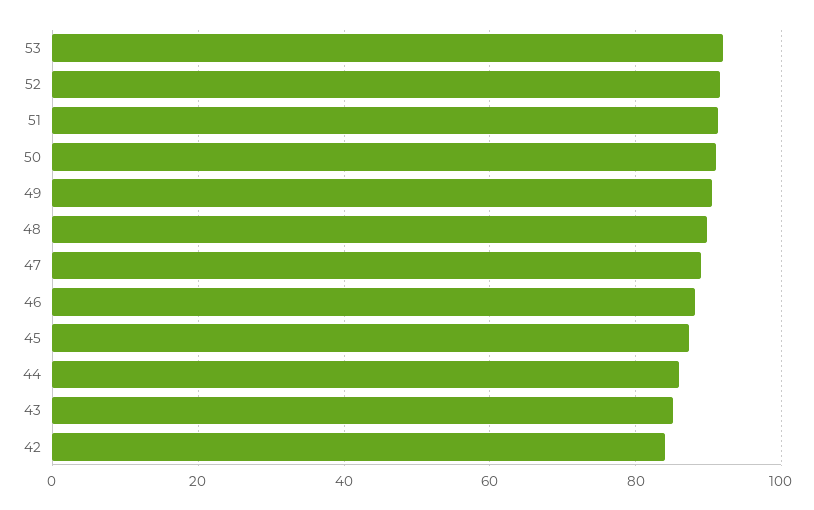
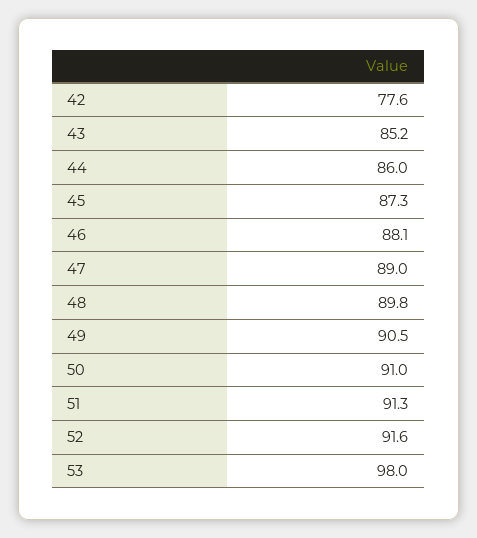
53: 92 -> 98
42: 84 -> 77.6

